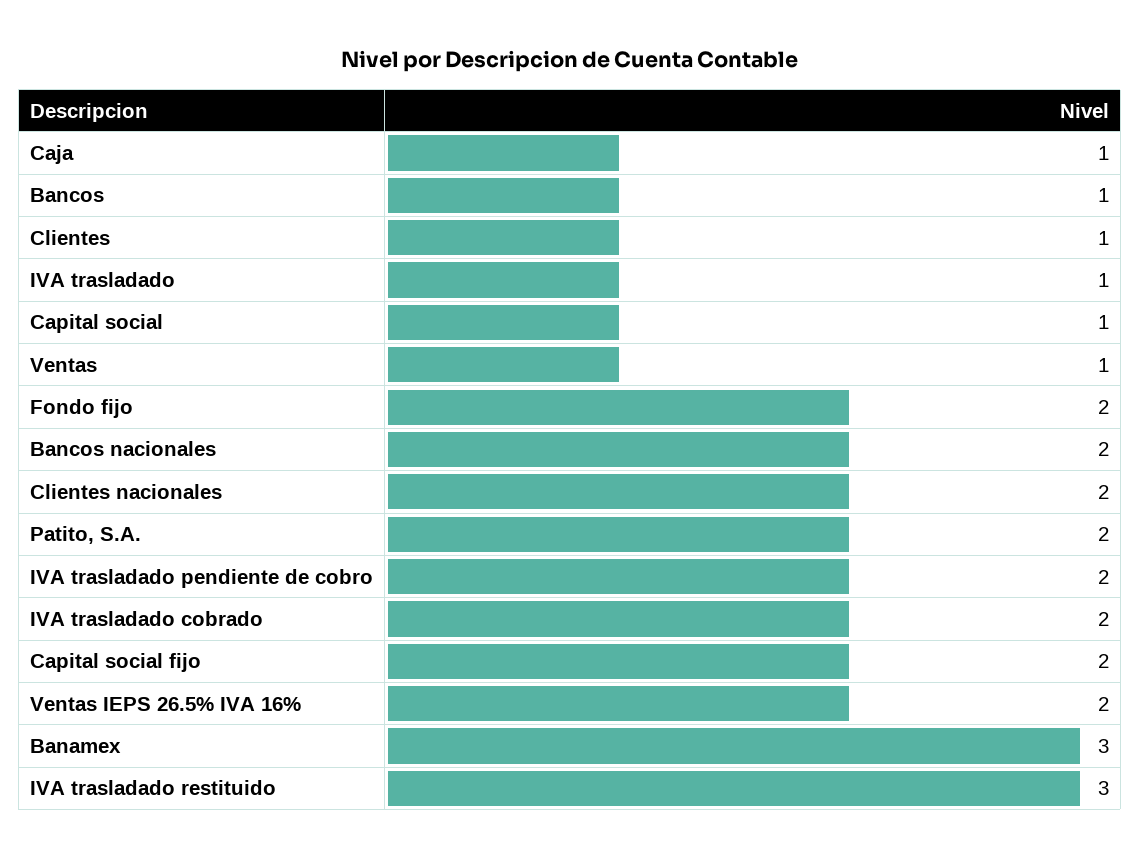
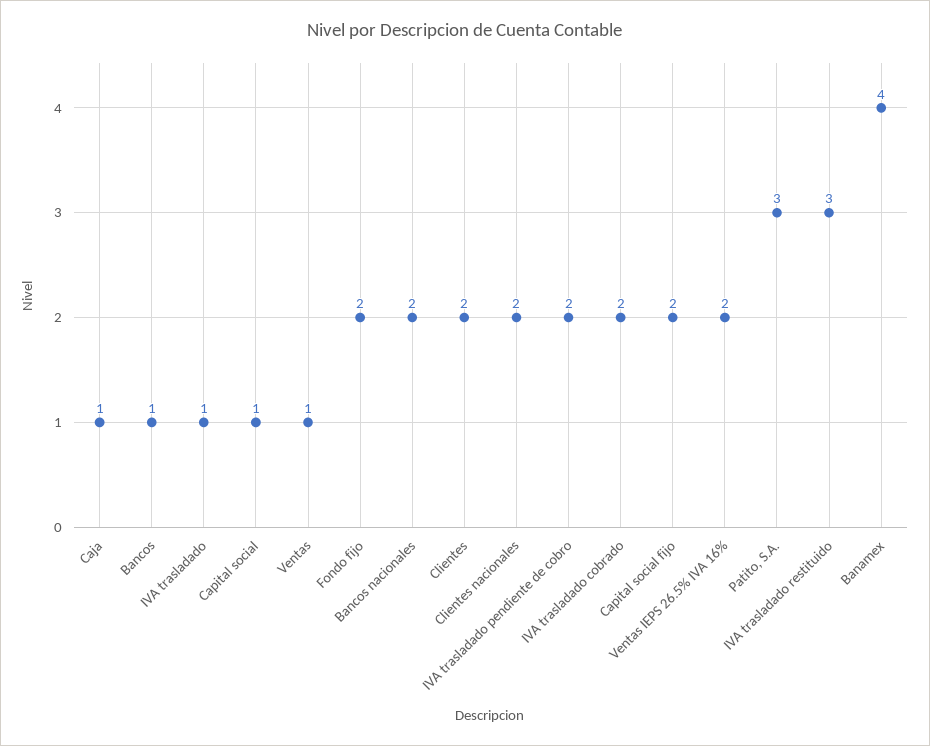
Clientes: 1 -> 2
Patito, S.A.: 2 -> 3
Banamex: 3 -> 4

